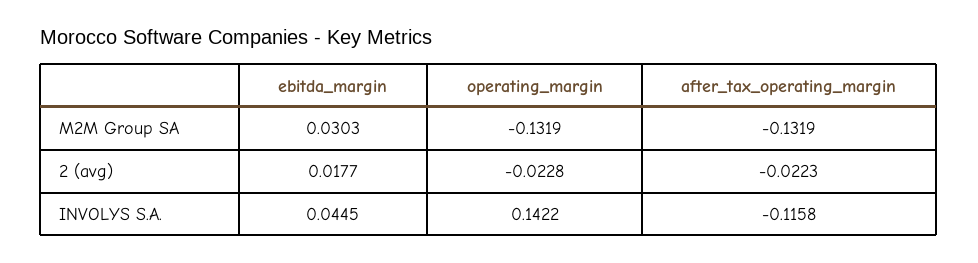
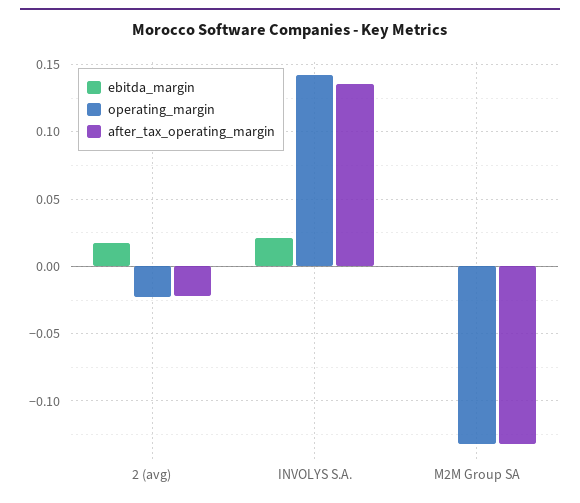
ebitda_margin, M2M Group SA: 0.0303 -> 0
ebitda_margin, INVOLYS S.A.: 0.0445 -> 0.02
after_tax_operating_margin, INVOLYS S.A.: -0.1158 -> 0.135

